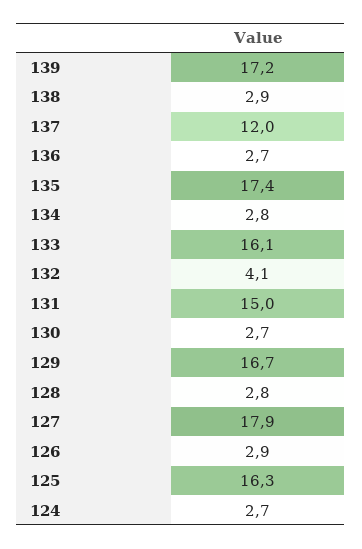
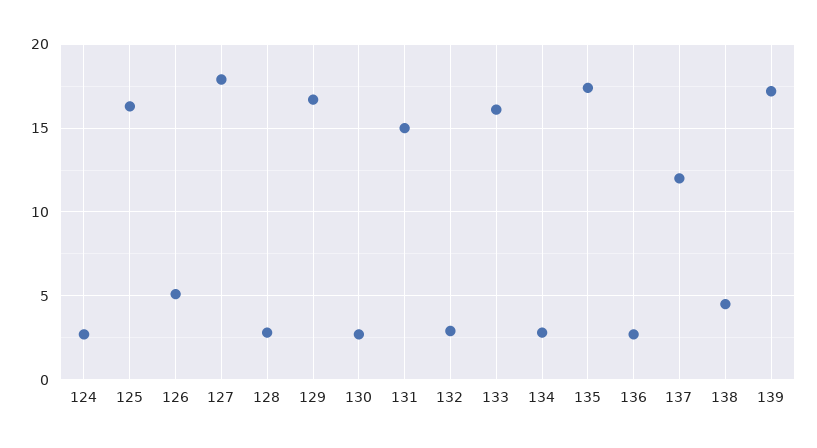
138: 2.9 -> 4.5
132: 4.1 -> 3
126: 2.9 -> 5

